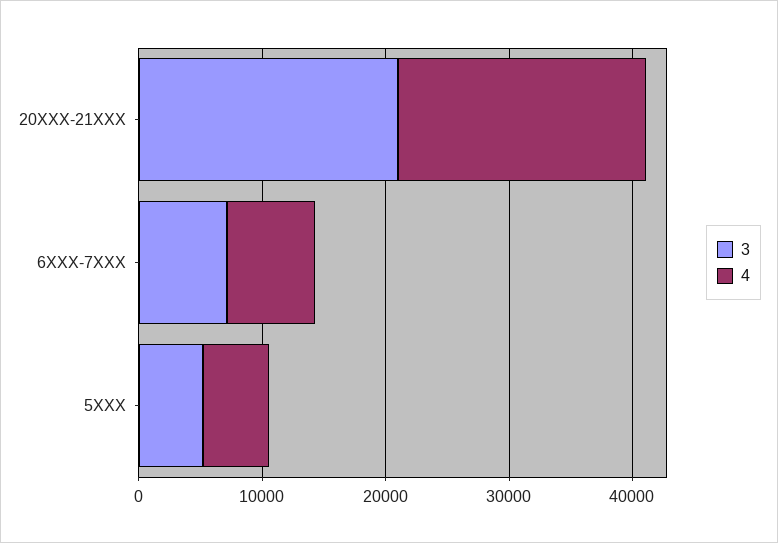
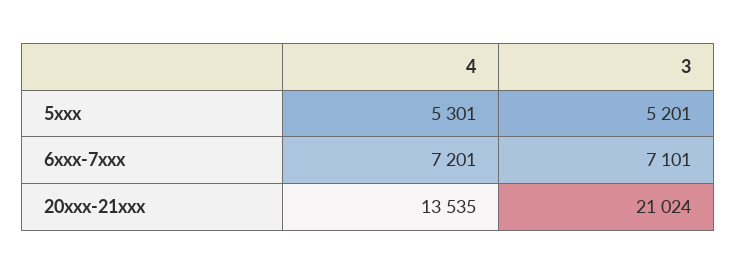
4, 20XXX-21XXX: 20000 -> 13535

